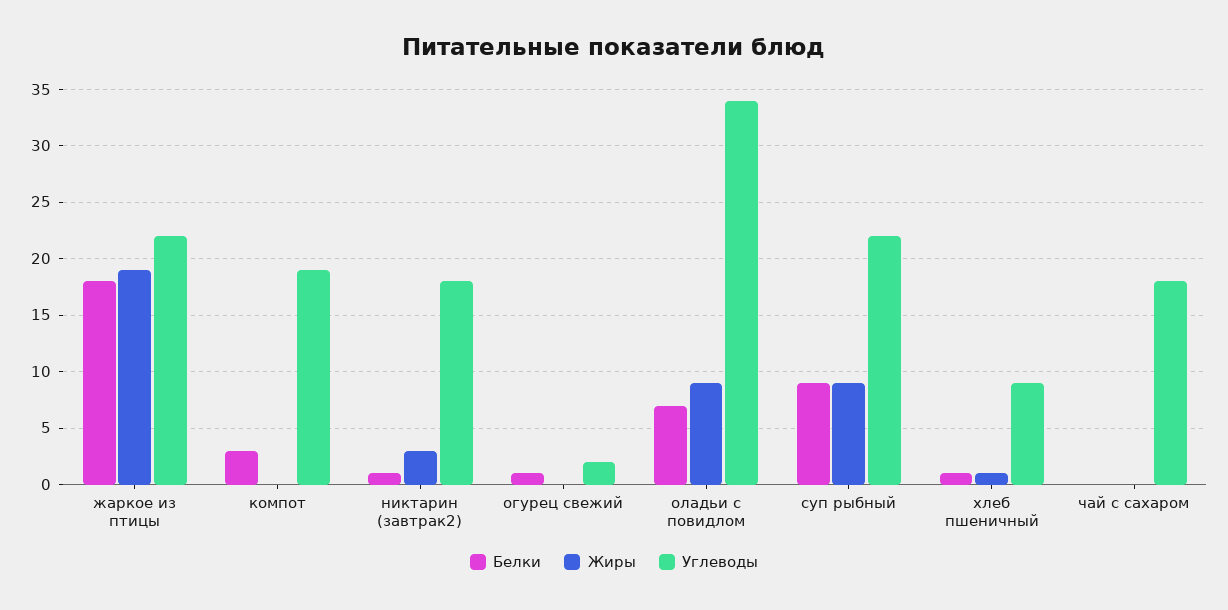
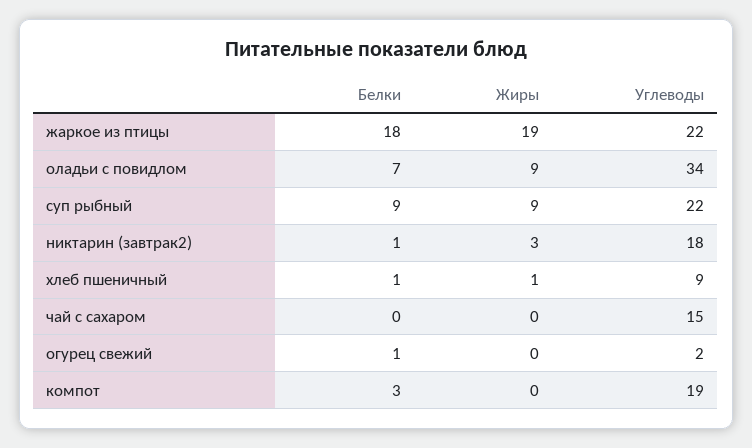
Углеводы, чай с сахаром: 18 -> 15

